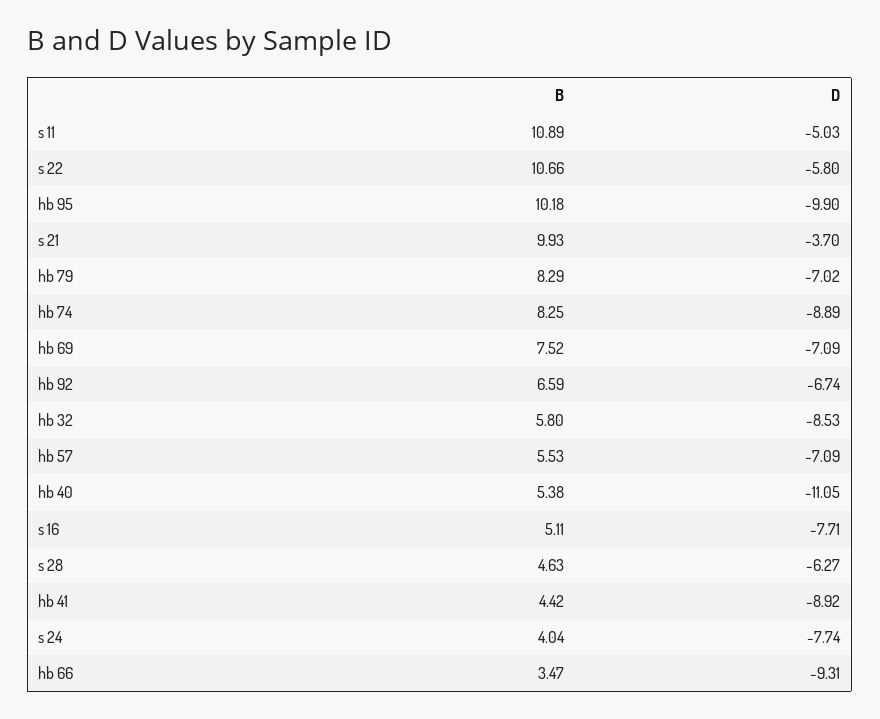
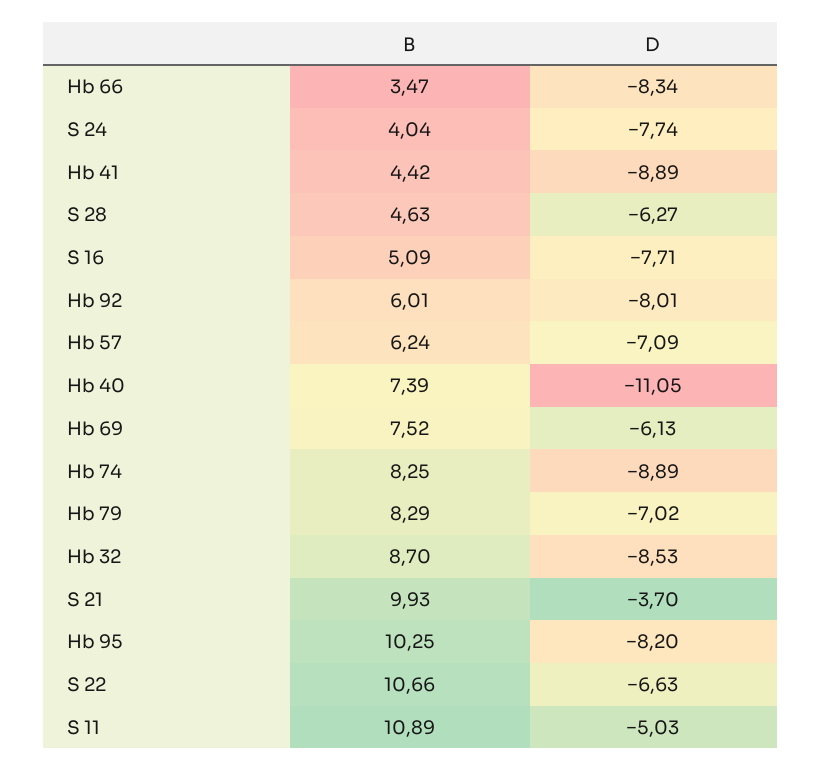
D, s 22: -5.8 -> -6.63
B, hb 95: 10.18 -> 10.25
D, hb 95: -9.9 -> -8.2
D, hb 69: -7.09 -> -6.13
B, hb 92: 6.59 -> 6.01
D, hb 92: -6.74 -> -8.01
B, hb 32: 5.8 -> 8.7
B, hb 57: 5.53 -> 6.24
B, hb 40: 5.38 -> 7.39
B, s 16: 5.11 -> 5.09
D, hb 41: -8.92 -> -8.89
D, hb 66: -9.31 -> -8.34

